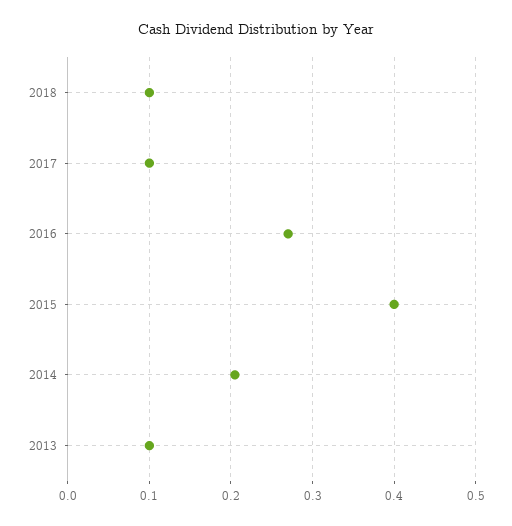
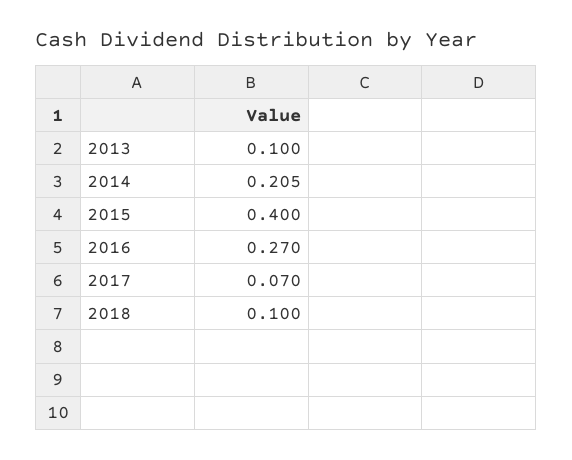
2017: 0.1 -> 0.07

